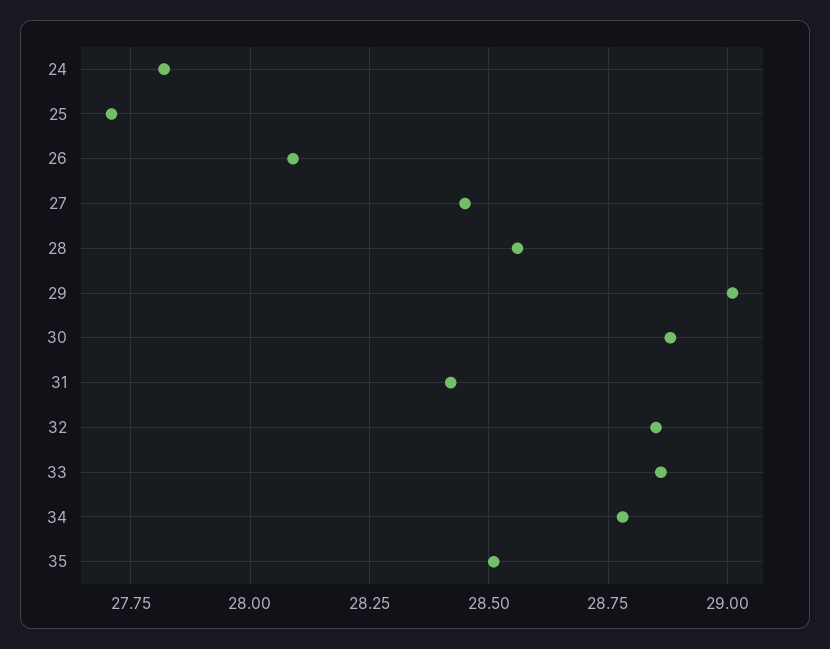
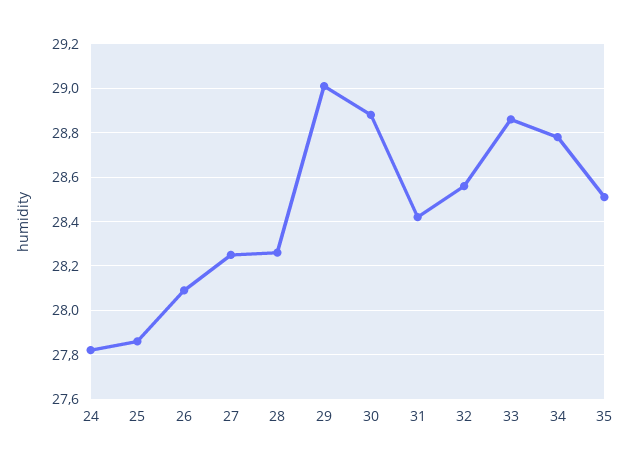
25: 27.7 -> 27.85
27: 28.45 -> 28.25
28: 28.55 -> 28.25
32: 28.85 -> 28.55

